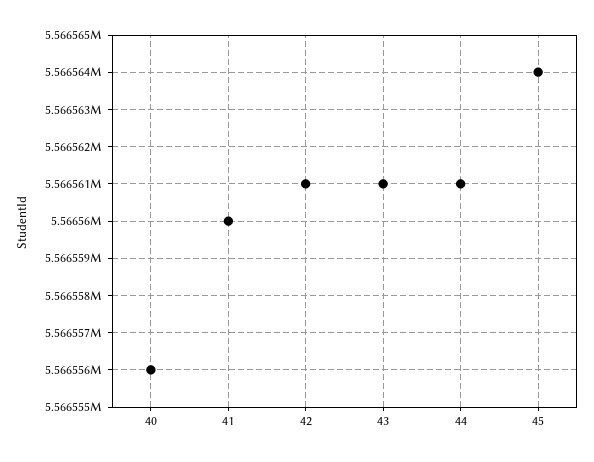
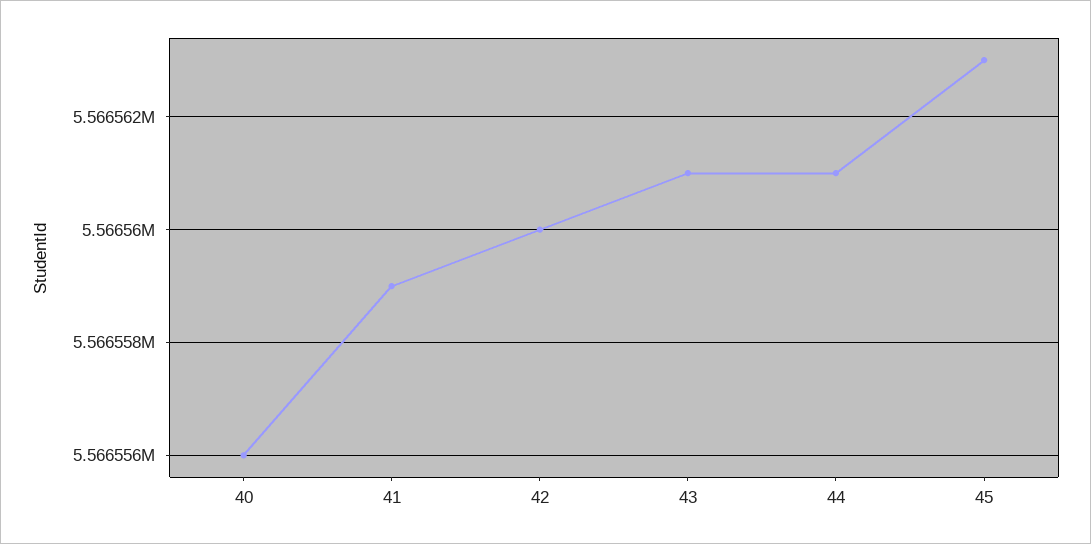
41: 5566560 -> 5566559
42: 5566561 -> 5566560
45: 5566564 -> 5566563

